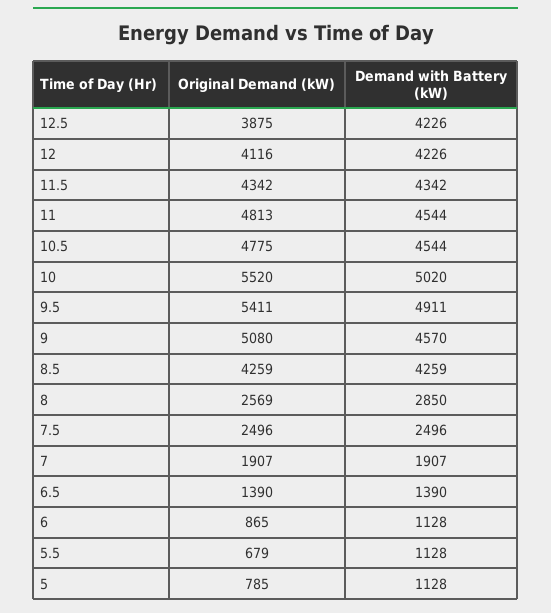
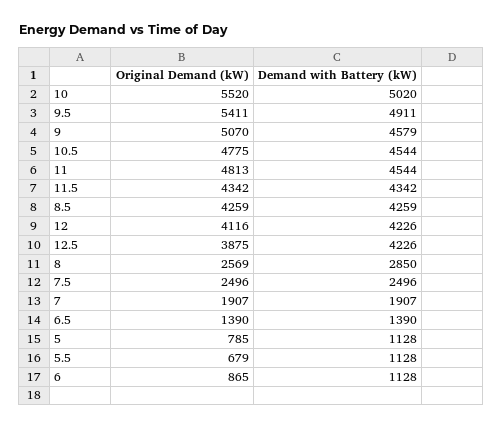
Original Demand (kW), 9: 5080 -> 5070
Demand with Battery (kW), 9: 4570 -> 4579

